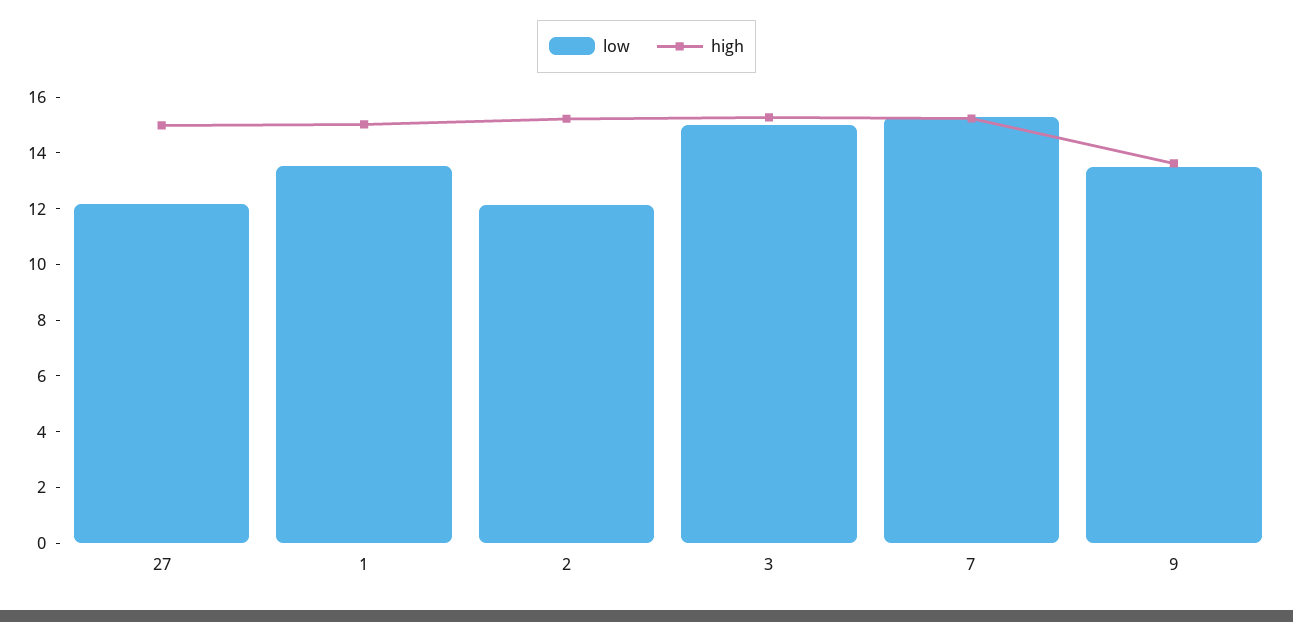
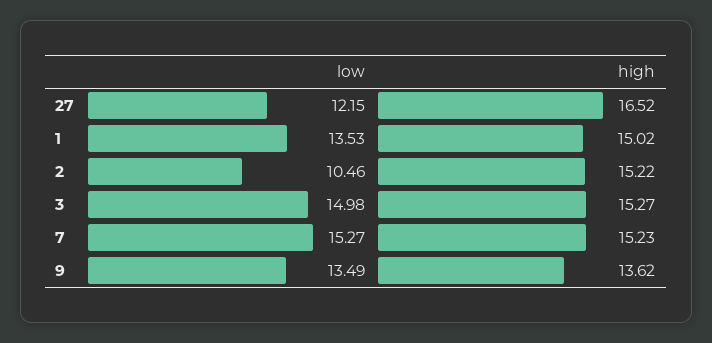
high, 27: 15 -> 16.52
low, 2: 12 -> 10.46

